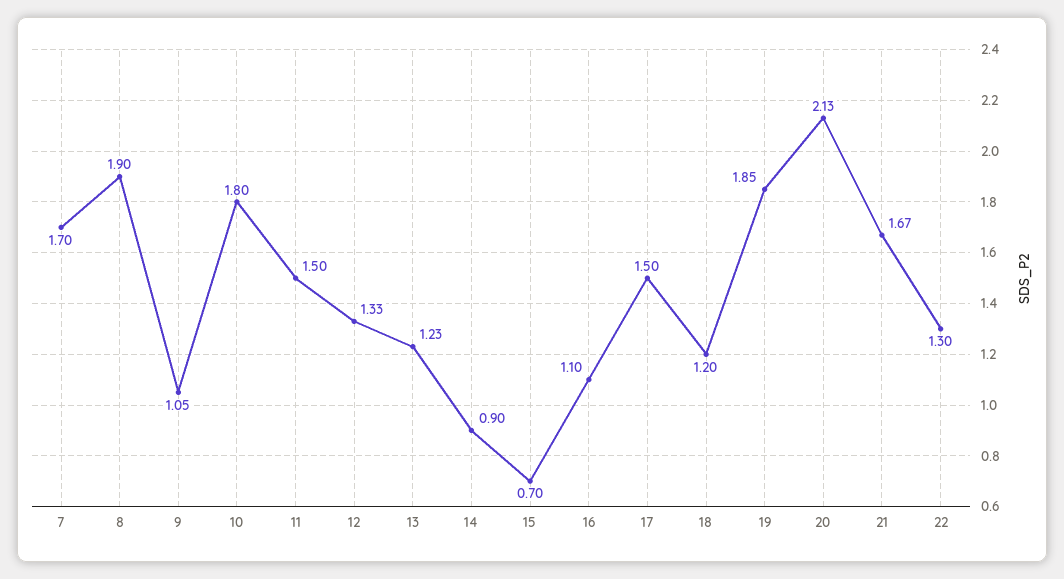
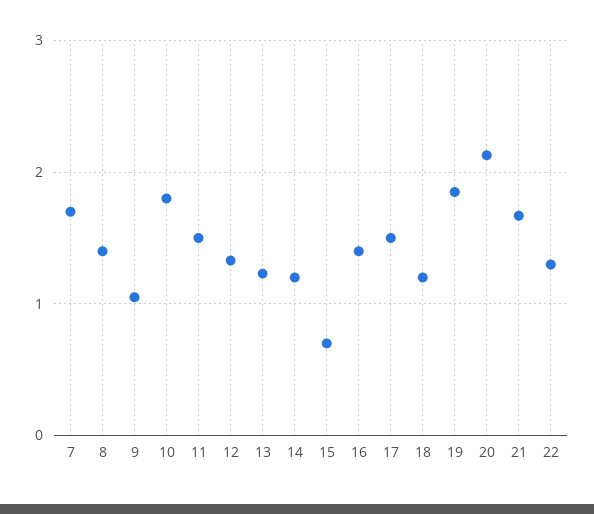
8: 1.9 -> 1.4
14: 0.9 -> 1.2
16: 1.1 -> 1.4

